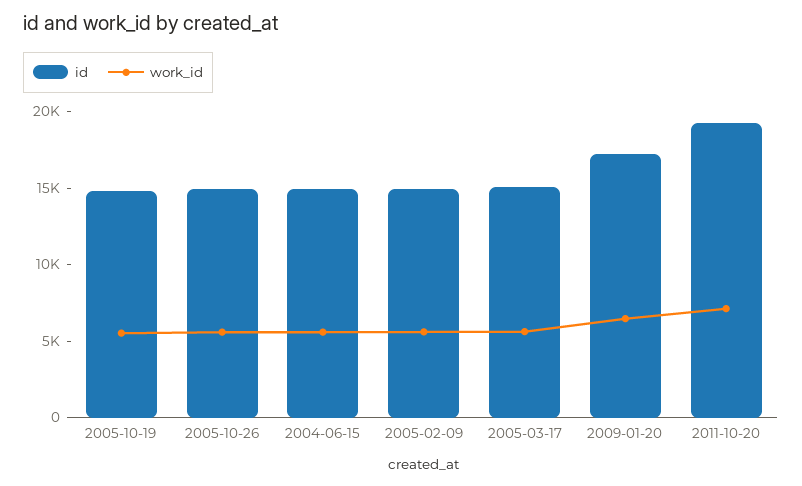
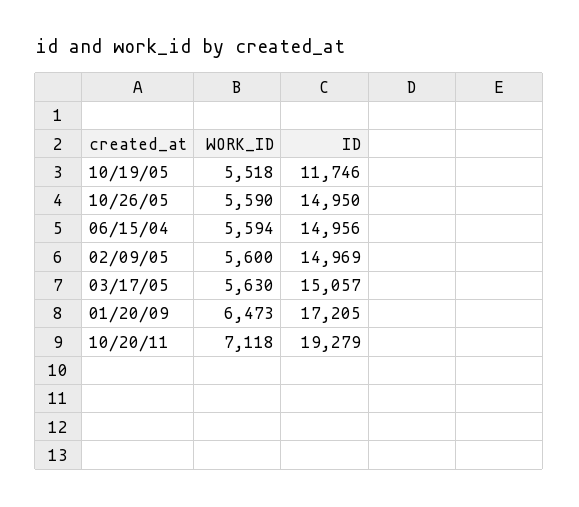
id, 2005-10-19: 15000 -> 11746

